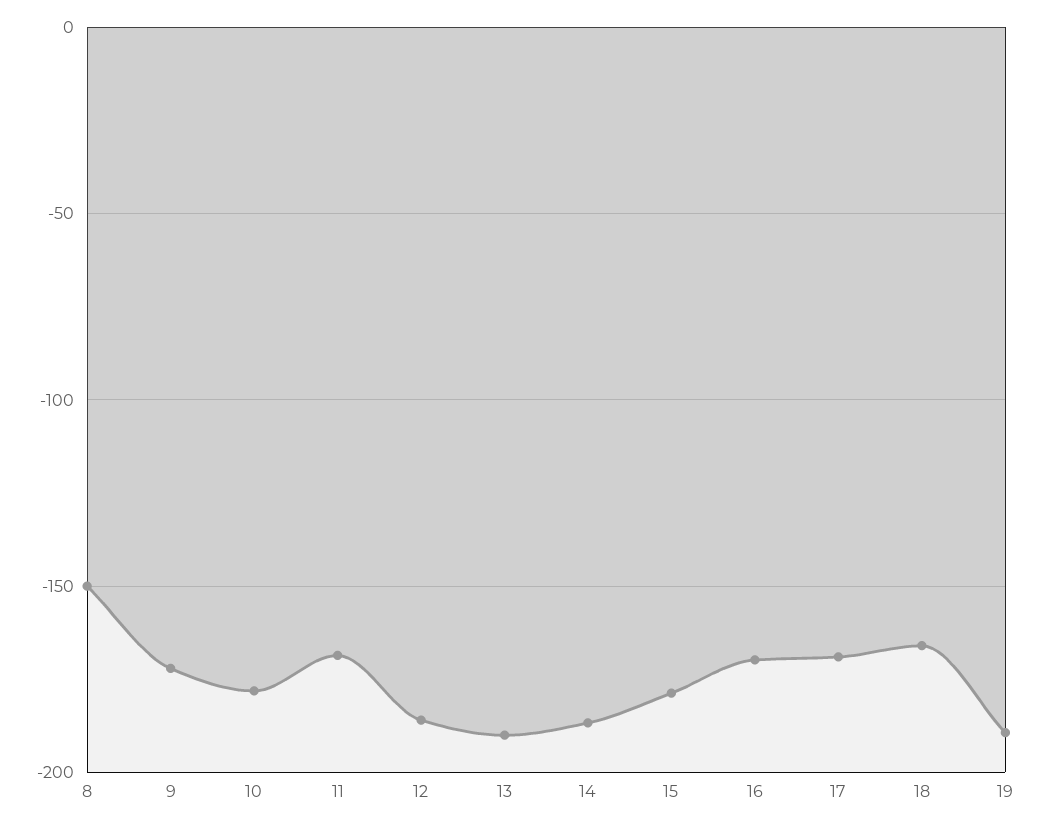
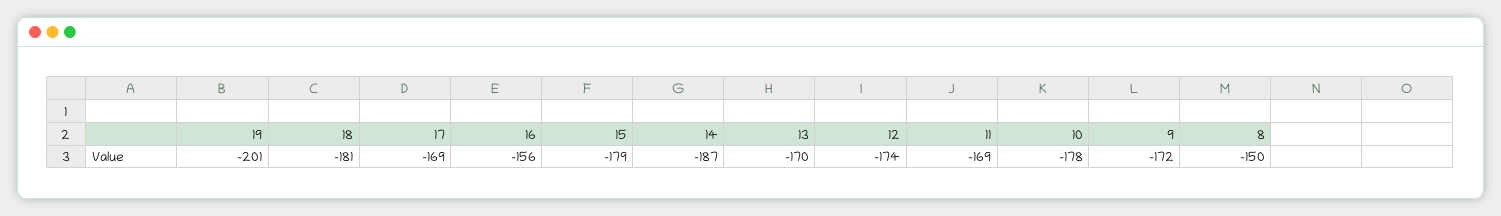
12: -185 -> -174
13: -190 -> -170
16: -170 -> -156
18: -165 -> -181
19: -190 -> -201

